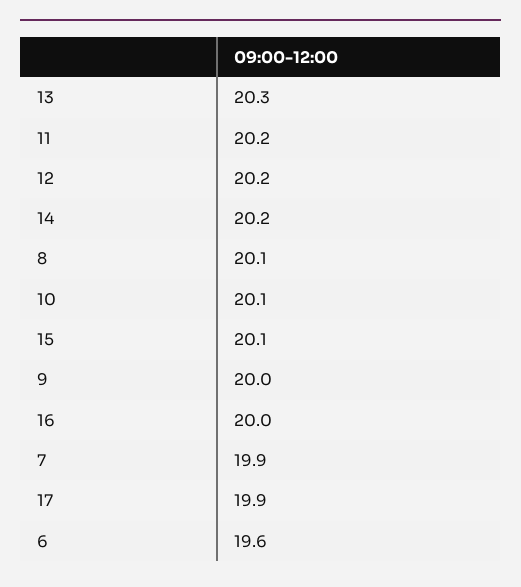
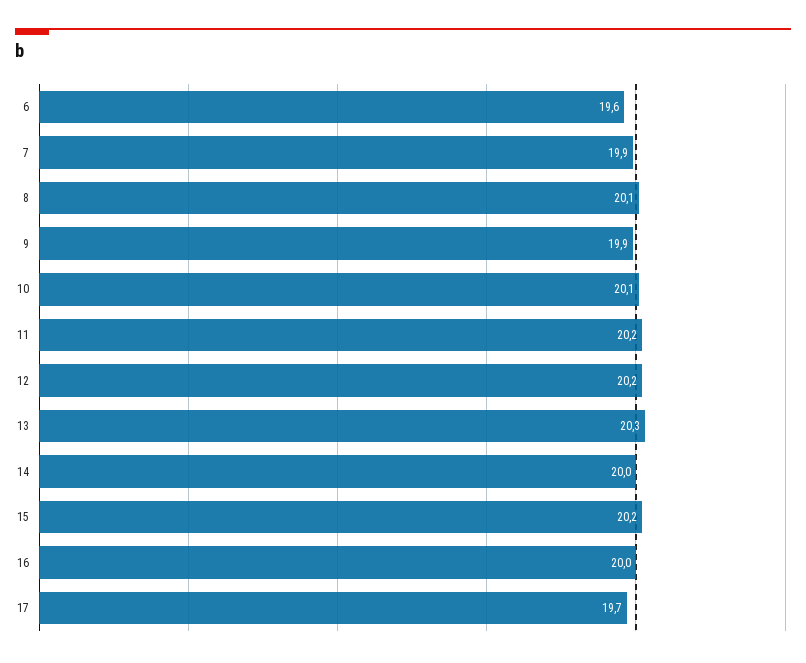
14: 20.2 -> 20
15: 20.1 -> 20.2
9: 20 -> 19.9
17: 19.9 -> 19.7

